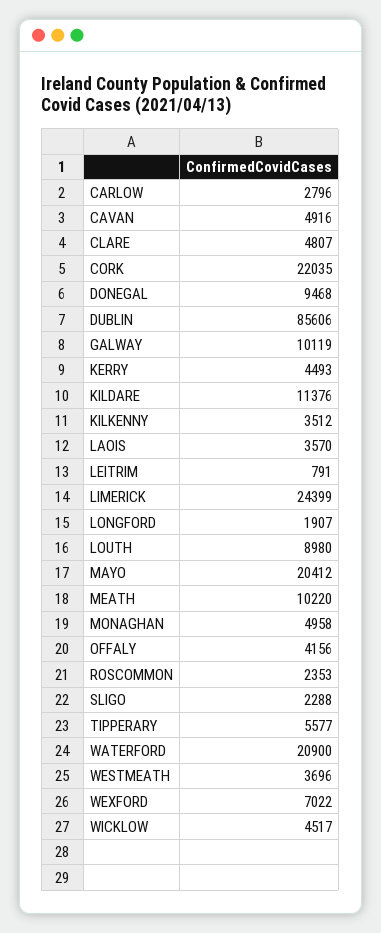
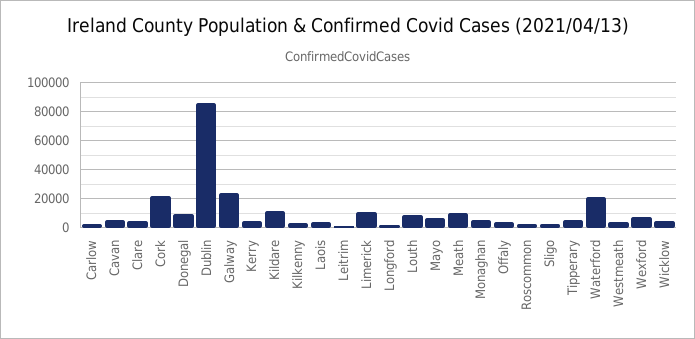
GALWAY: 10119 -> 25000
LIMERICK: 24399 -> 10000
MAYO: 20412 -> 5000

